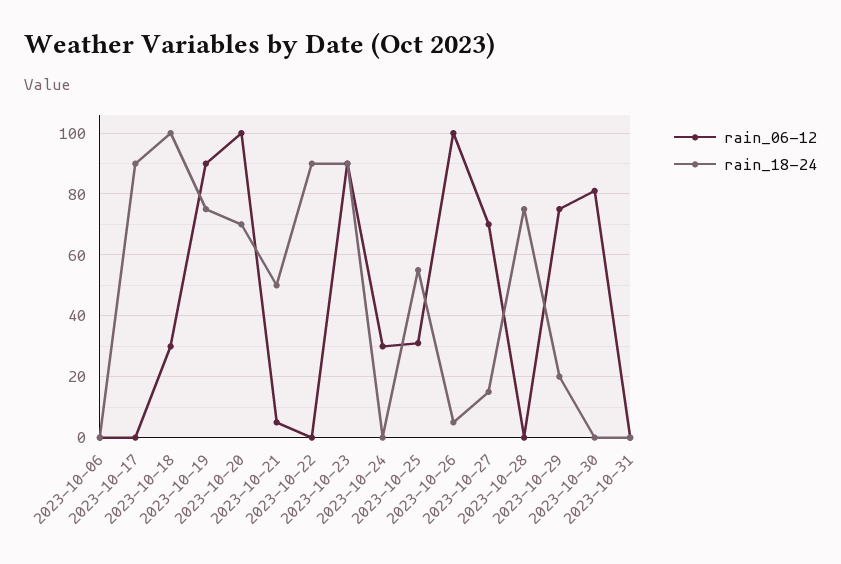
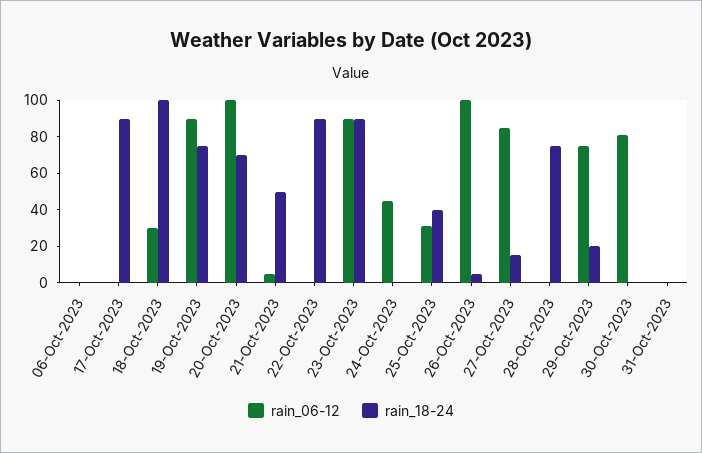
rain_06-12, 2023-10-24: 30 -> 45
rain_18-24, 2023-10-25: 55 -> 40
rain_06-12, 2023-10-27: 70 -> 85

